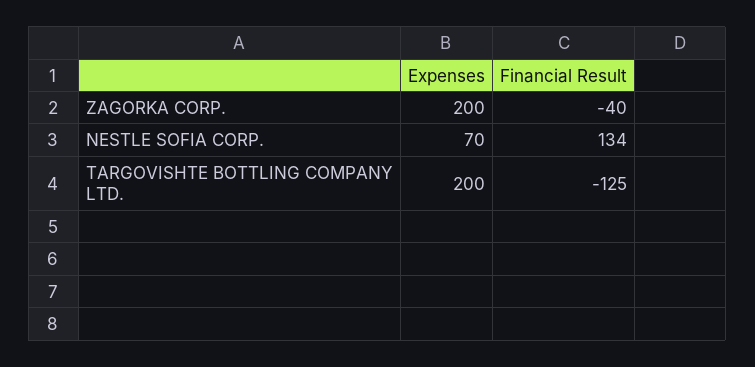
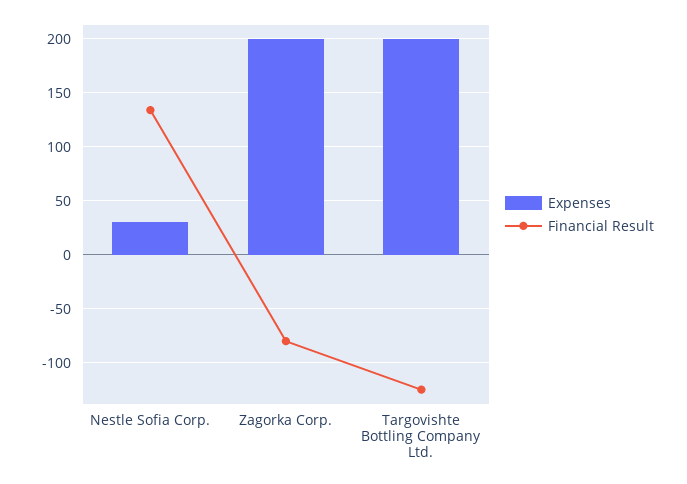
Financial Result, ZAGORKA CORP.: -40 -> -80
Expenses, NESTLE SOFIA CORP.: 70 -> 30

